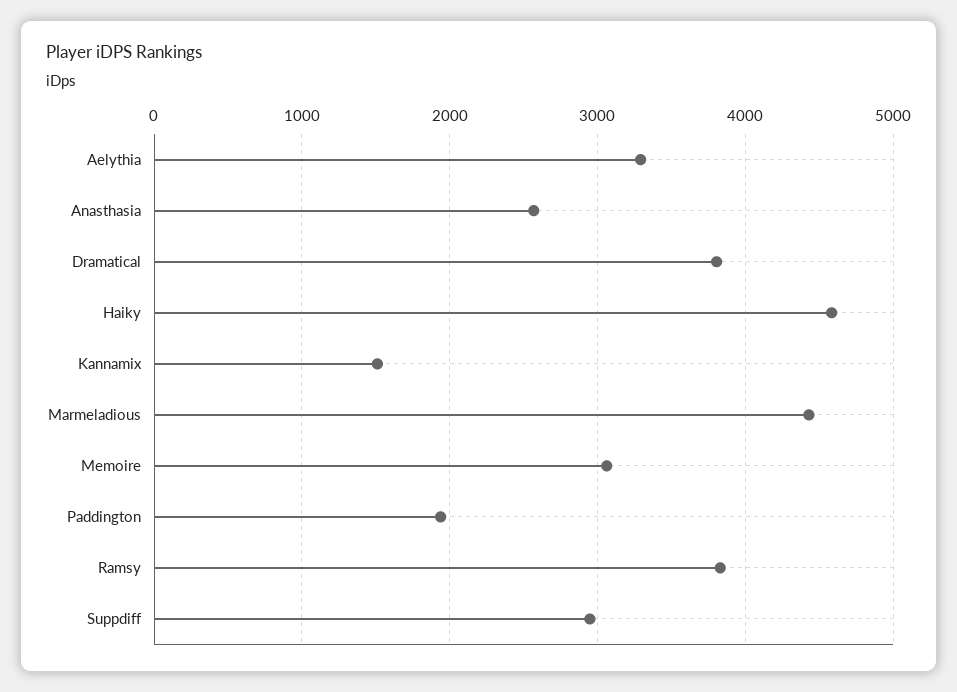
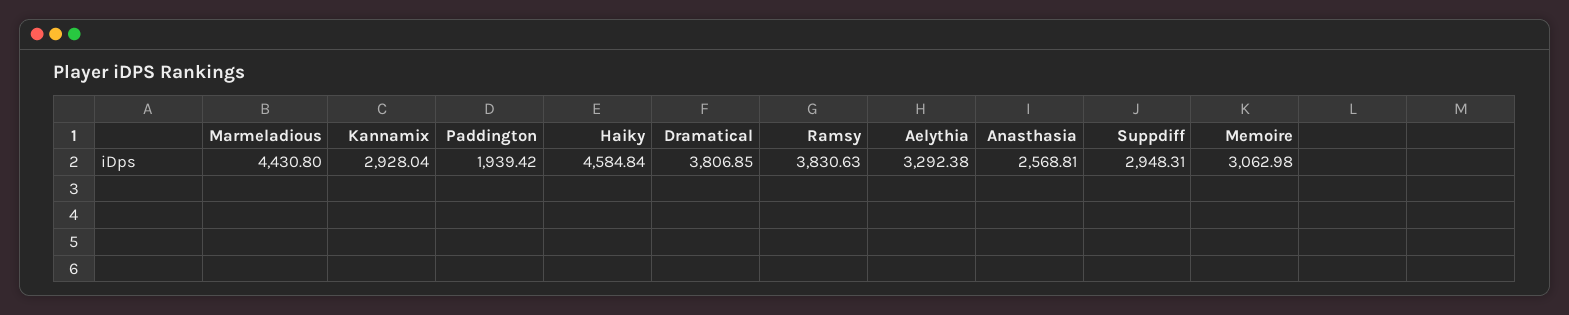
Kannamix: 1500 -> 2928.04

